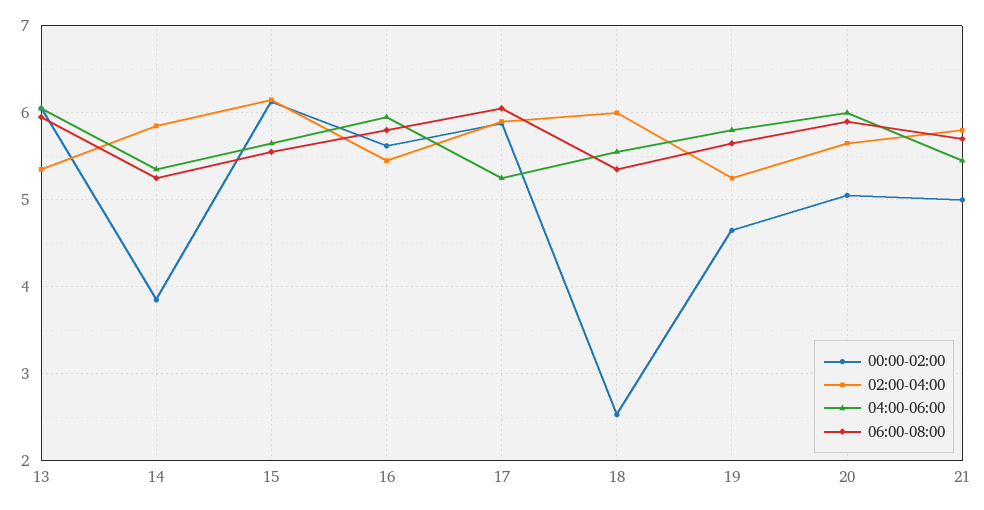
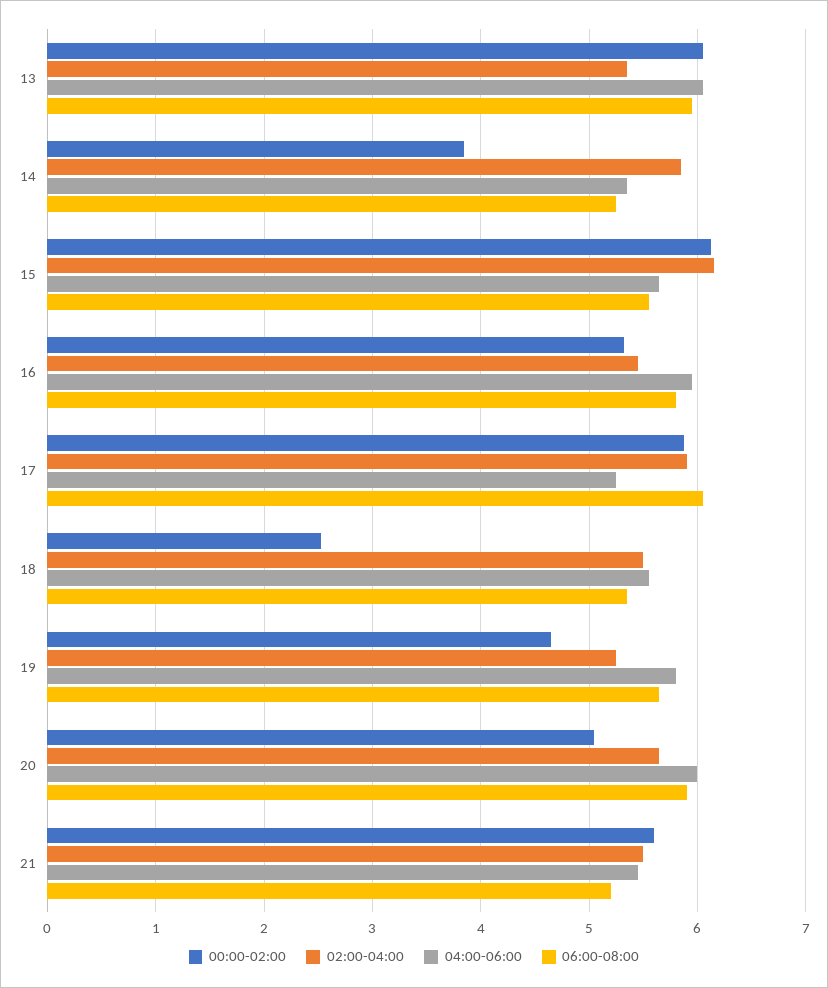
00:00-02:00, 16: 5.6 -> 5.3
02:00-04:00, 18: 6 -> 5.5
00:00-02:00, 21: 5 -> 5.6
02:00-04:00, 21: 5.8 -> 5.5
06:00-08:00, 21: 5.7 -> 5.2

